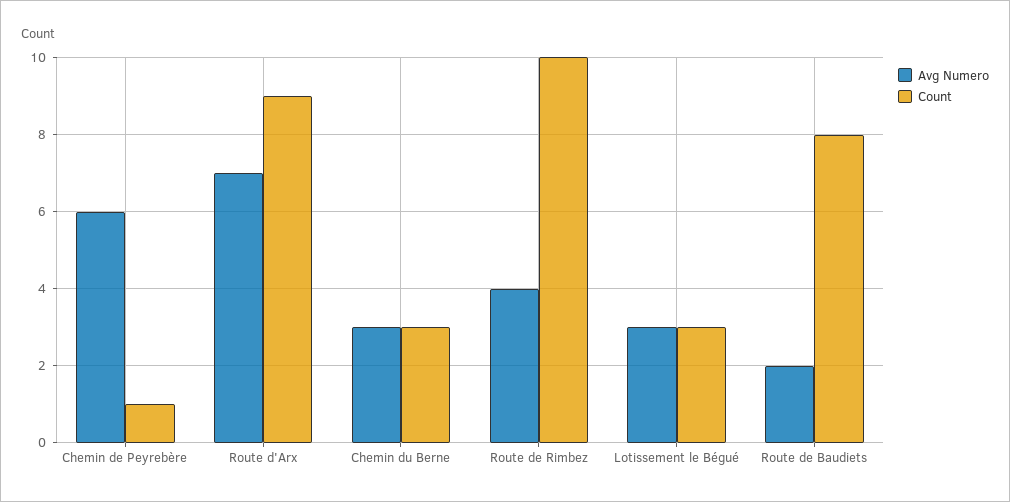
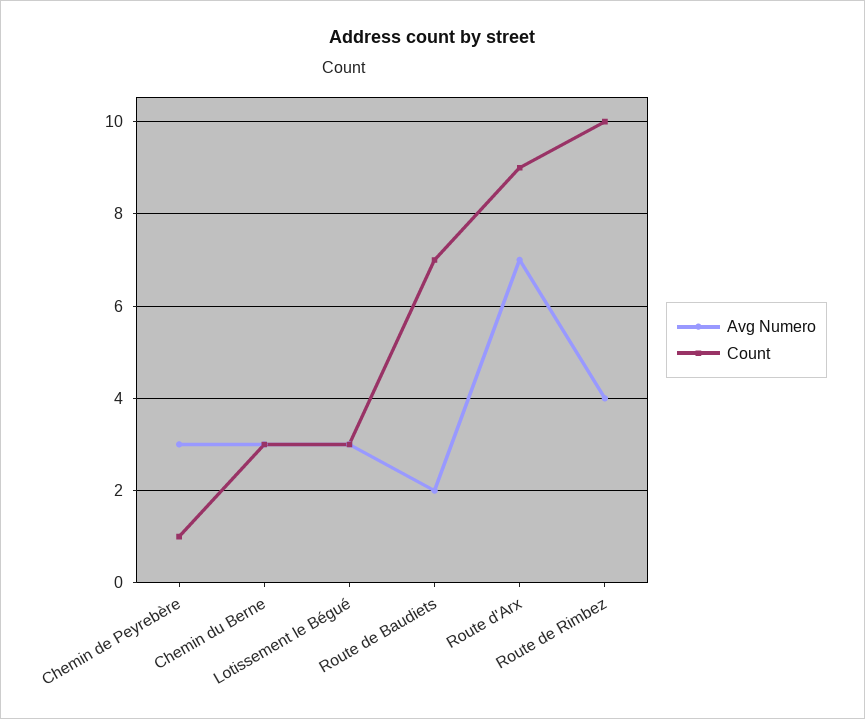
Avg Numero, Chemin de Peyrebère: 6 -> 3
Count, Route de Baudiets: 8 -> 7

